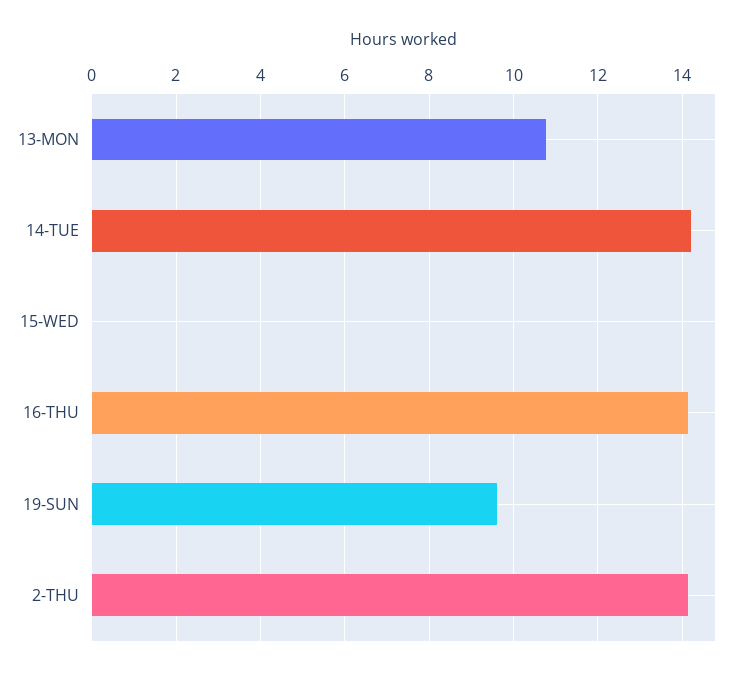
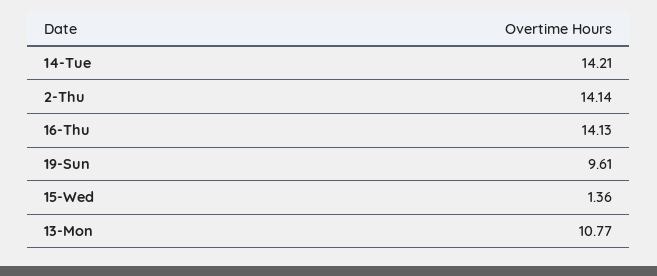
15-WED: 0 -> 1.36

